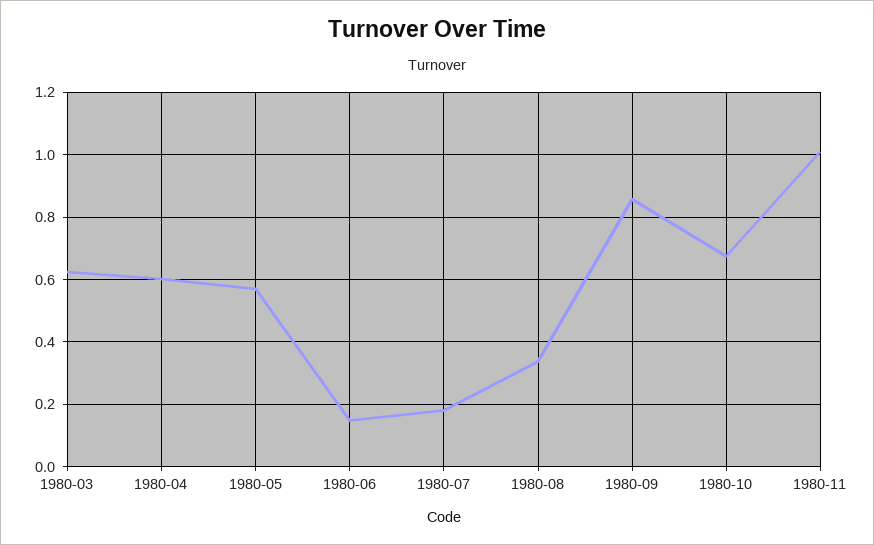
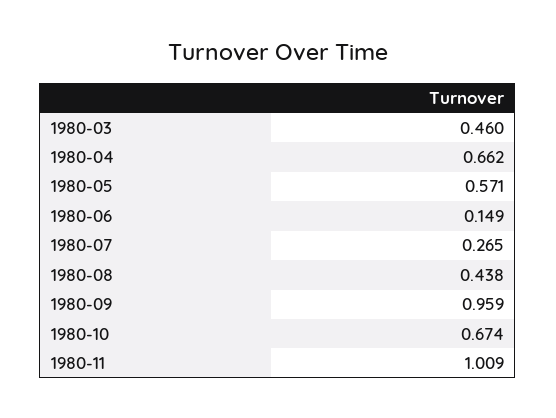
1980-03: 0.62 -> 0.46
1980-04: 0.6 -> 0.662
1980-07: 0.18 -> 0.265
1980-08: 0.34 -> 0.438
1980-09: 0.86 -> 0.959

